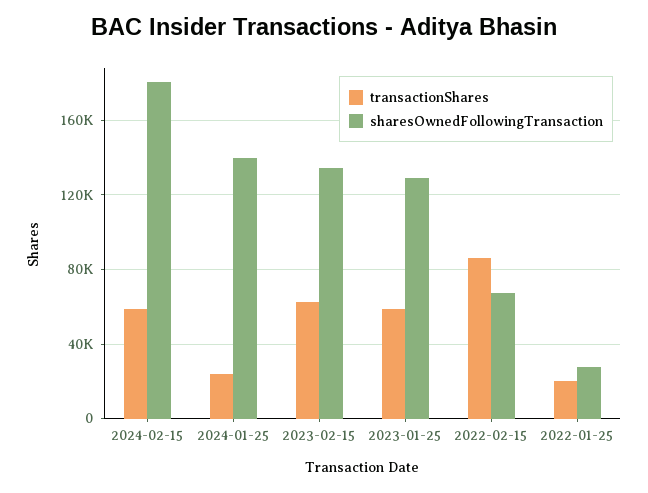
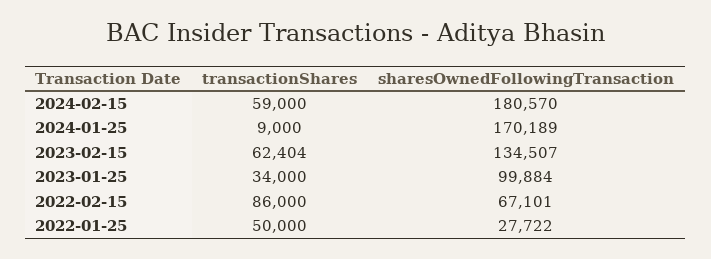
transactionShares, 2024-01-25: 25000 -> 9000
sharesOwnedFollowingTransaction, 2024-01-25: 140000 -> 170189
transactionShares, 2023-01-25: 60000 -> 34000
sharesOwnedFollowingTransaction, 2023-01-25: 130000 -> 99884
transactionShares, 2022-01-25: 20000 -> 50000

